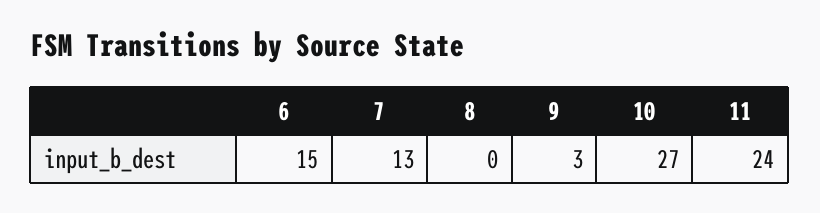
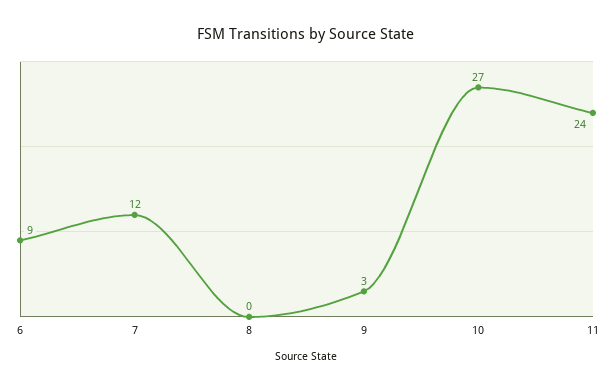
6: 15 -> 9
7: 13 -> 12

